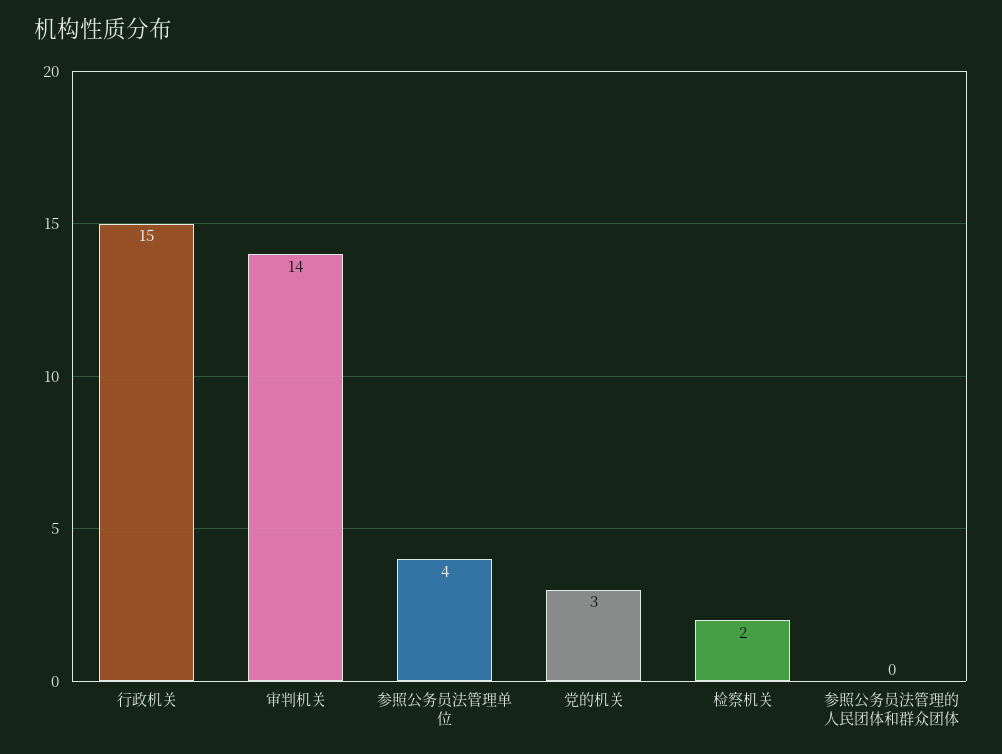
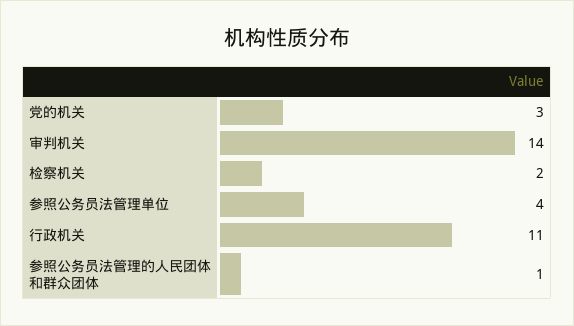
行政机关: 15 -> 11
参照公务员法管理的人民团体和群众团体: 0 -> 1

